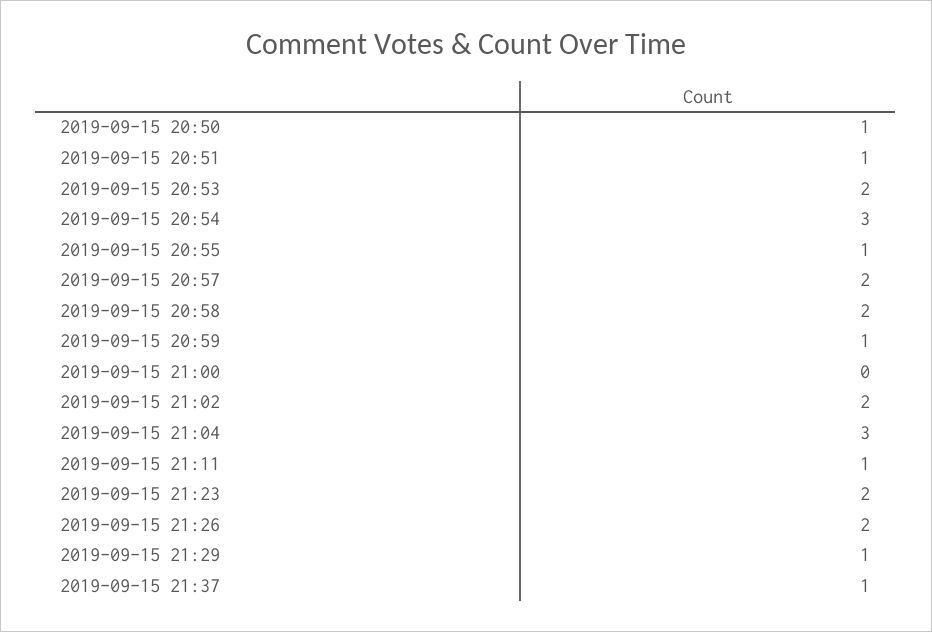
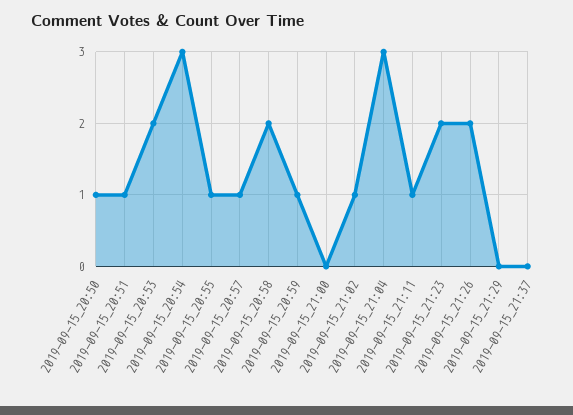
2019-09-15 20:57: 2 -> 1
2019-09-15 21:02: 2 -> 1
2019-09-15 21:29: 1 -> 0
2019-09-15 21:37: 1 -> 0

